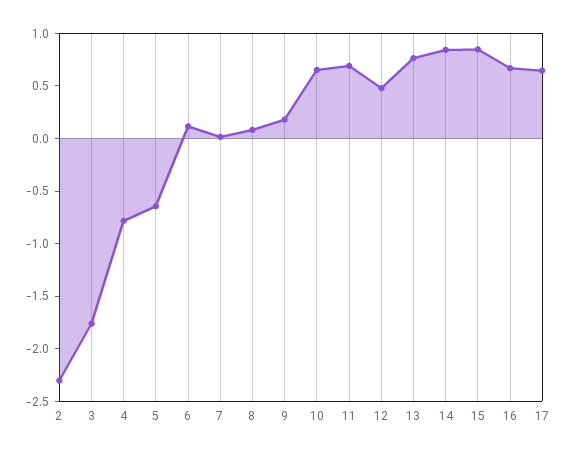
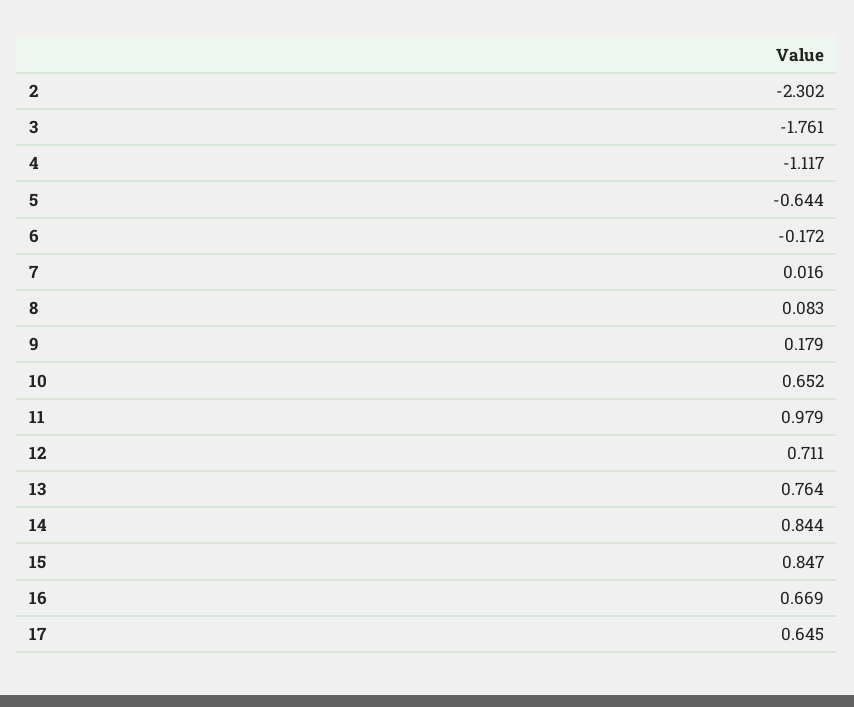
4: -0.8 -> -1.117
6: 0.1 -> -0.172
11: 0.7 -> 0.979
12: 0.5 -> 0.711

